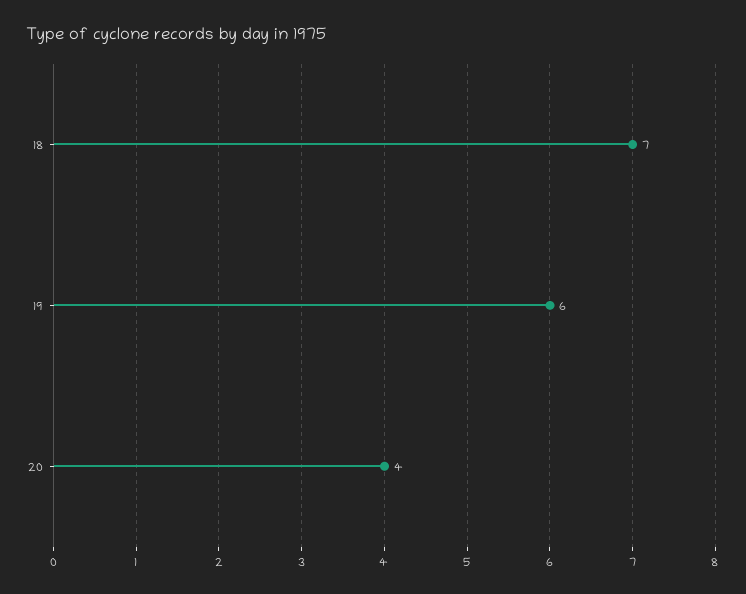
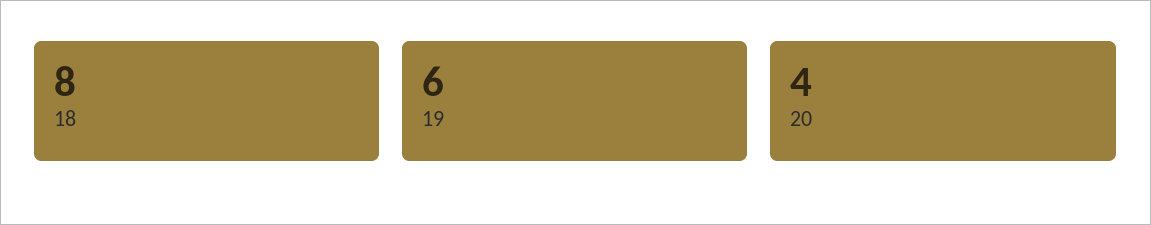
18: 7 -> 8

